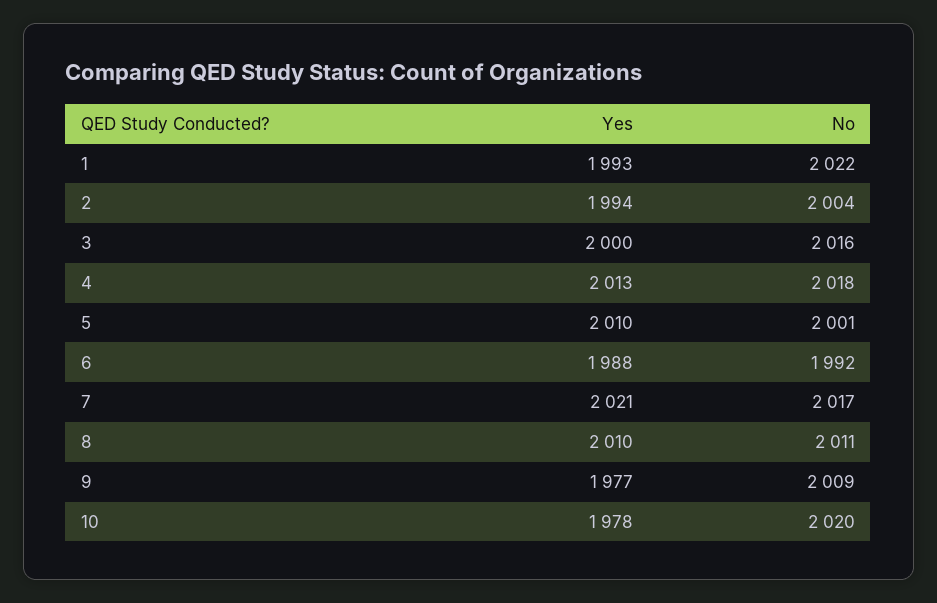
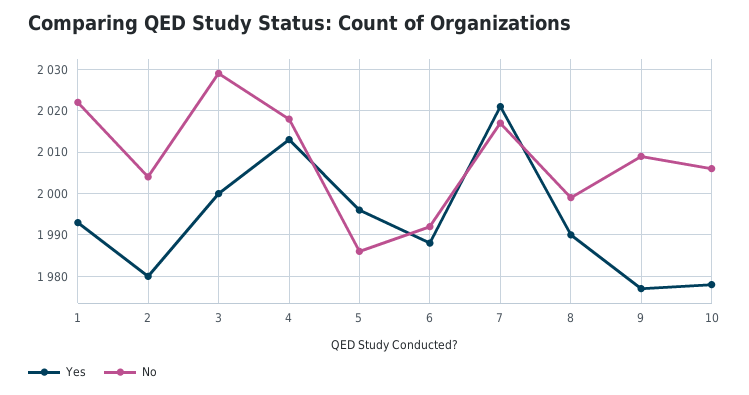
Yes, 2: 1994 -> 1980
No, 3: 2016 -> 2030
Yes, 5: 2010 -> 1995
No, 5: 2001 -> 1985
Yes, 8: 2010 -> 1990
No, 8: 2011 -> 2000
No, 10: 2020 -> 2005

